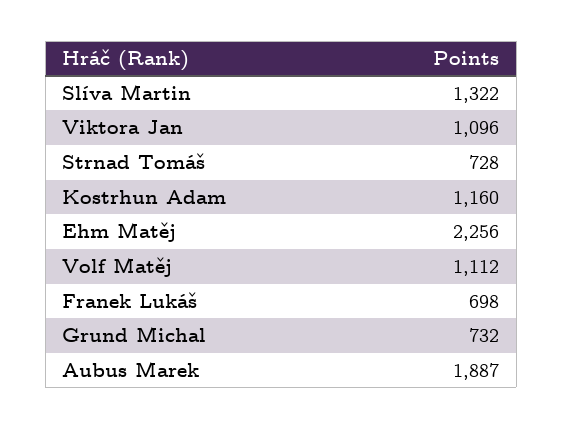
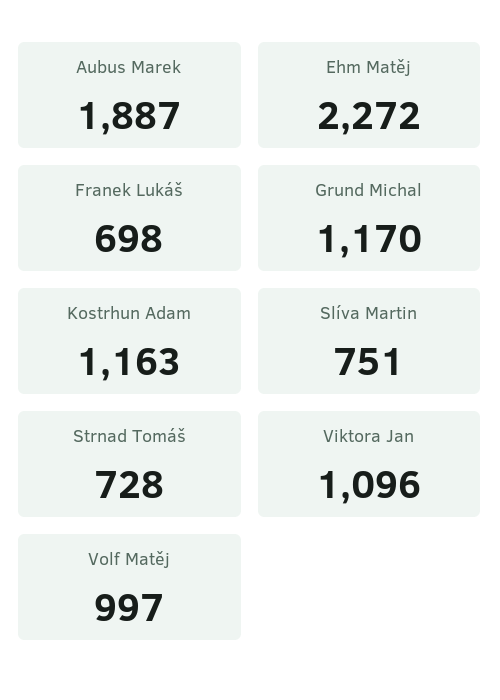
Slíva Martin: 1322 -> 751
Kostrhun Adam: 1160 -> 1163
Ehm Matěj: 2256 -> 2272
Volf Matěj: 1112 -> 997
Grund Michal: 732 -> 1170

